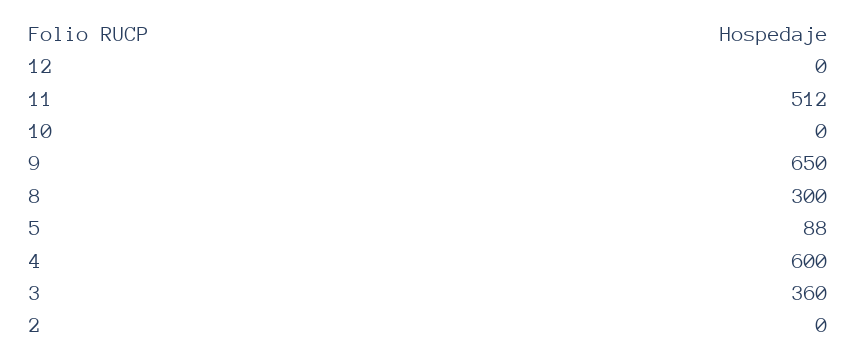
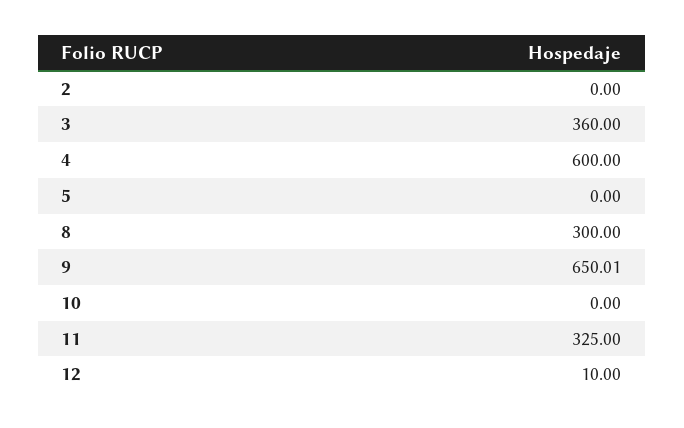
12: 0 -> 10
11: 512 -> 325
5: 88 -> 0

